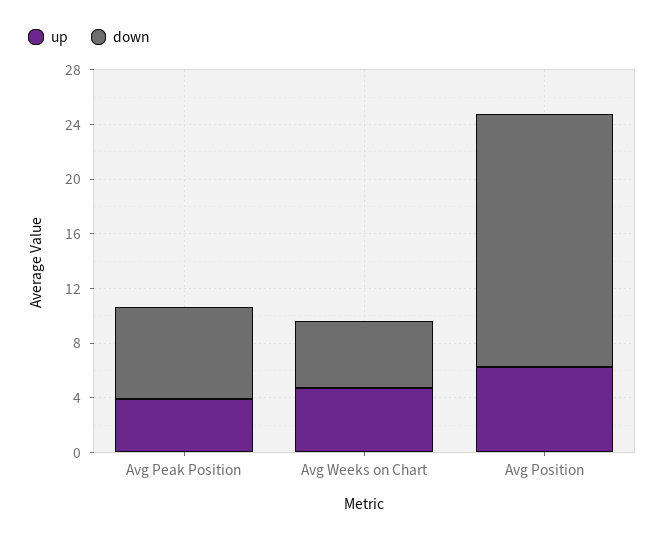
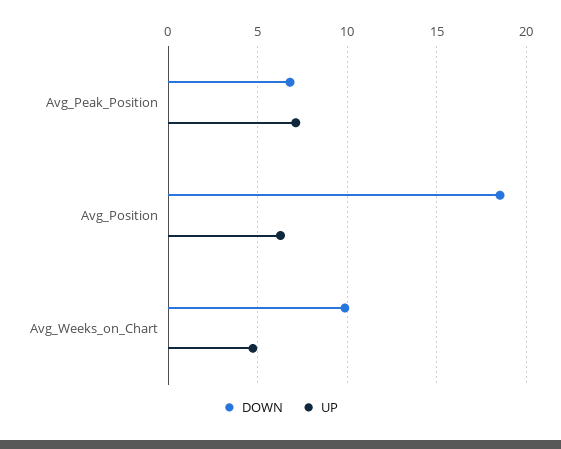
up, Avg Peak Position: 4 -> 7
down, Avg Weeks on Chart: 5 -> 10

